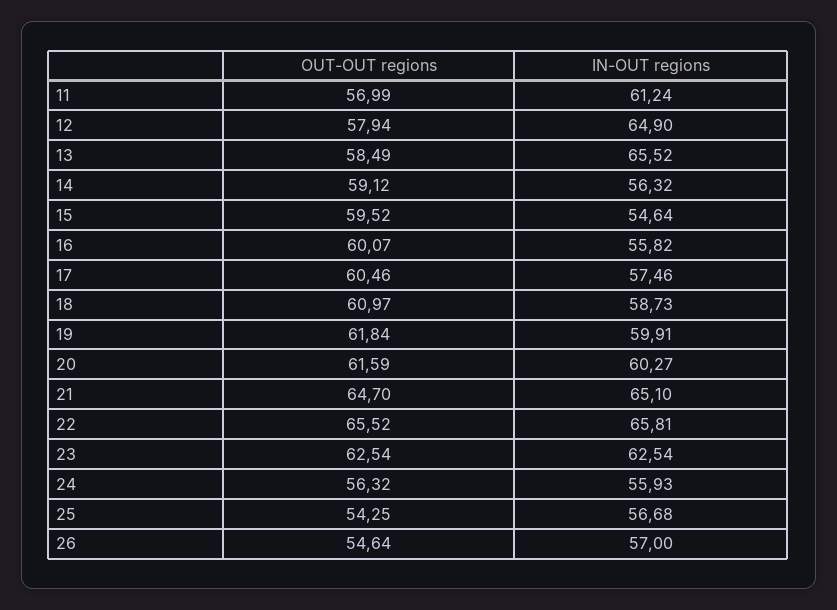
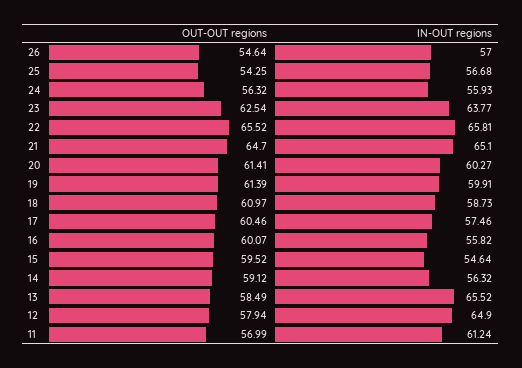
OUT-OUT regions, 19: 61.84 -> 61.39
OUT-OUT regions, 20: 61.59 -> 61.41
IN-OUT regions, 23: 62.54 -> 63.77

